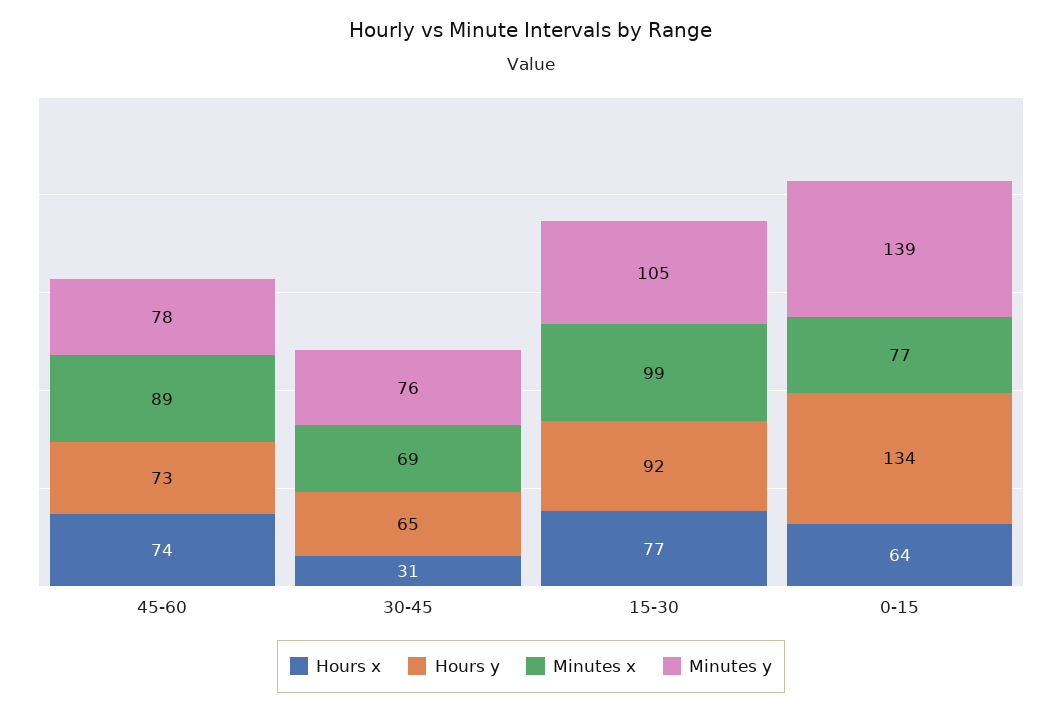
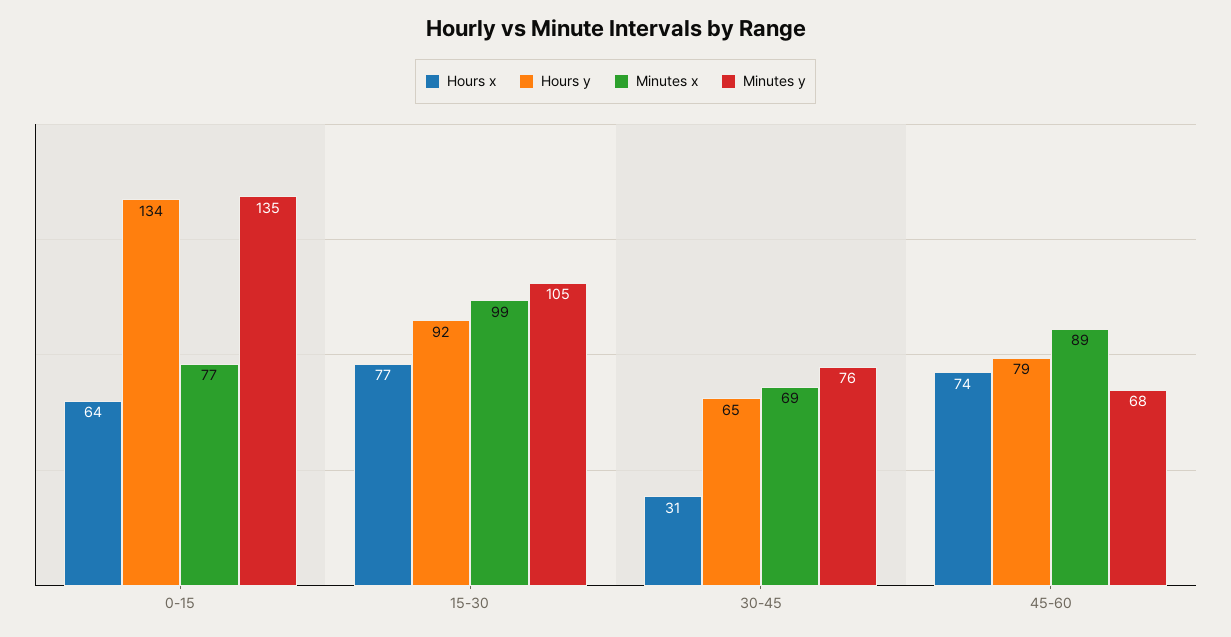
Hours y, 45-60: 73 -> 79
Minutes y, 45-60: 78 -> 68
Minutes y, 0-15: 139 -> 135

